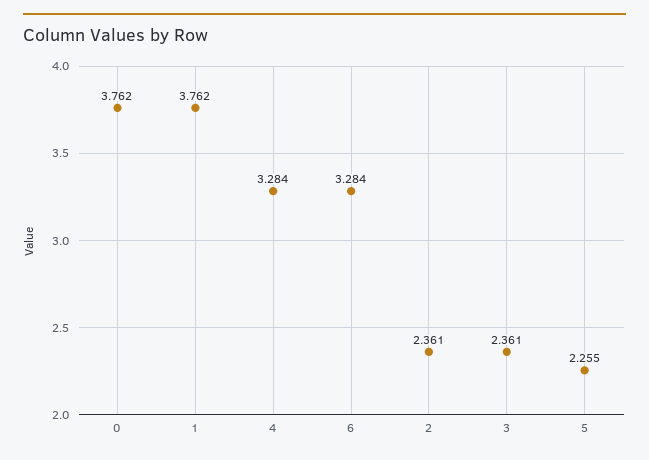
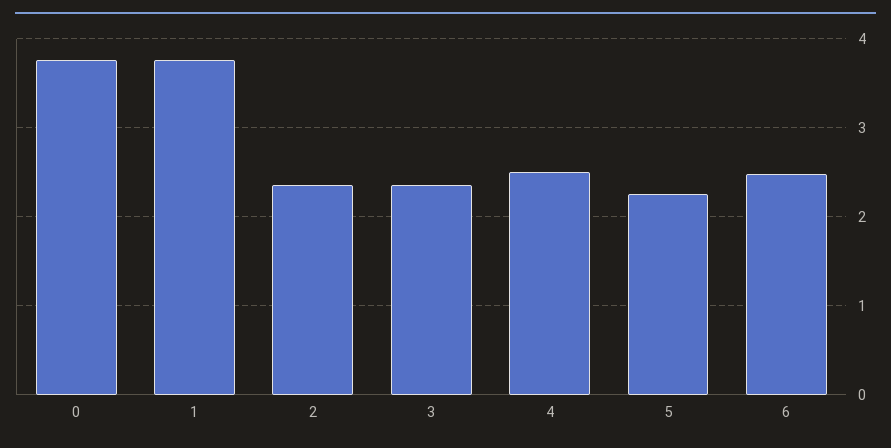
4: 3.284 -> 2.5
6: 3.284 -> 2.5

